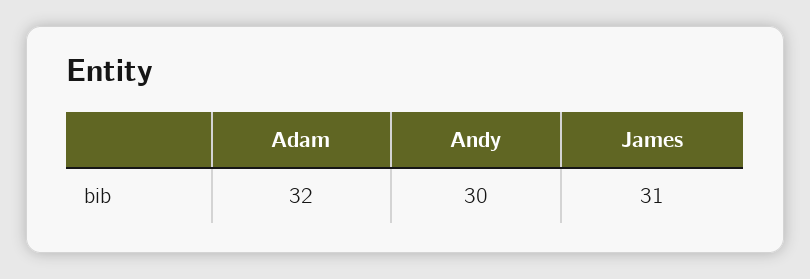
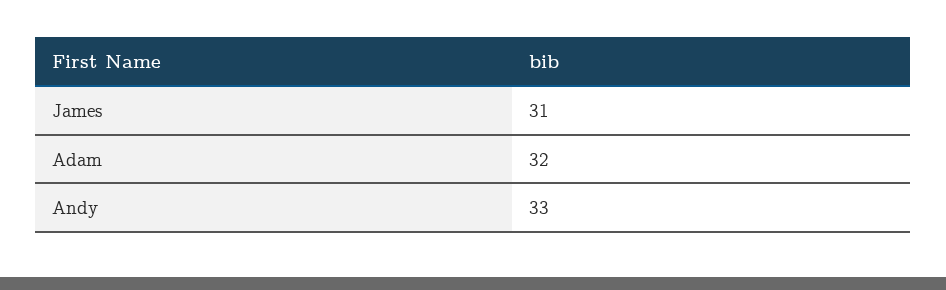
Andy: 30 -> 33

